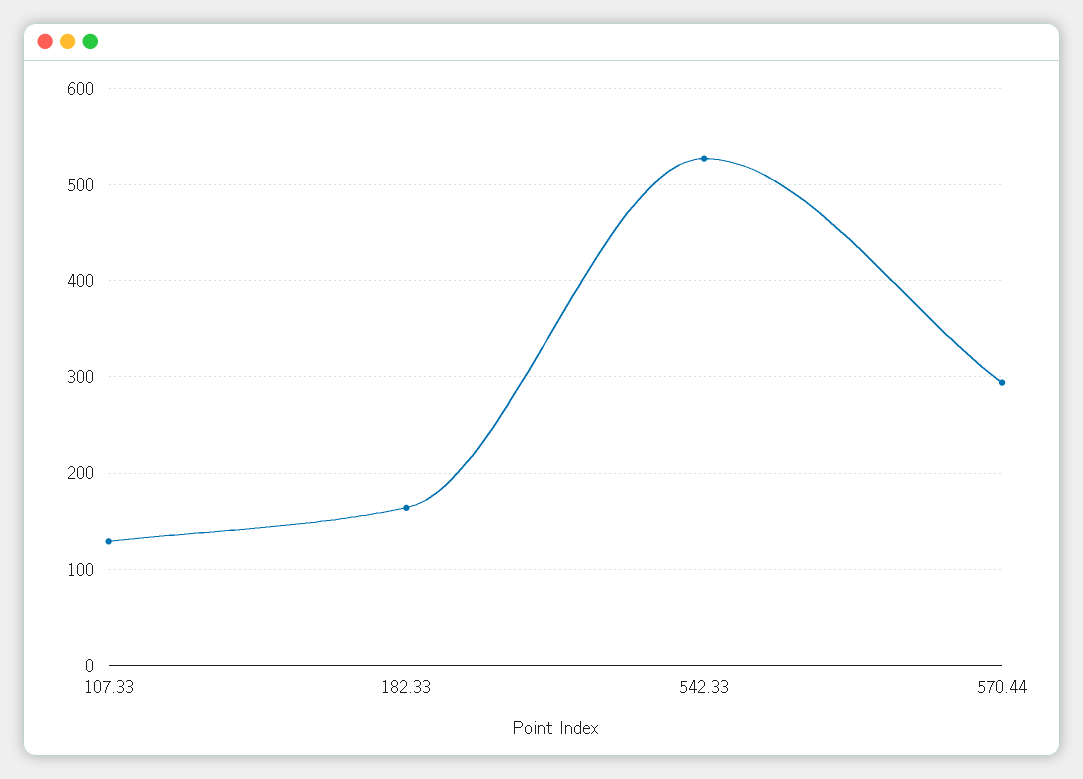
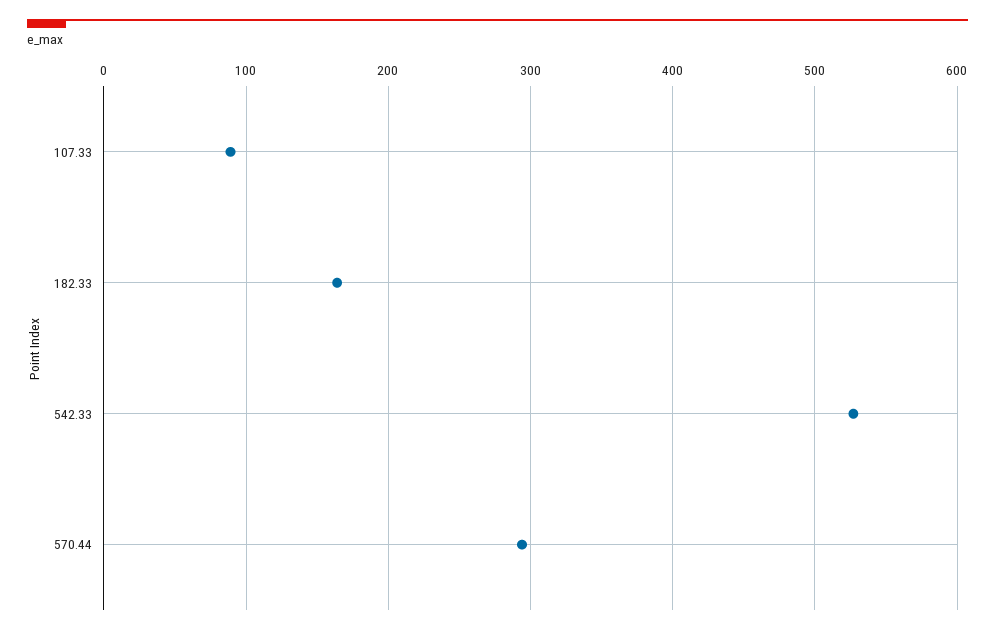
107.33: 130 -> 90

